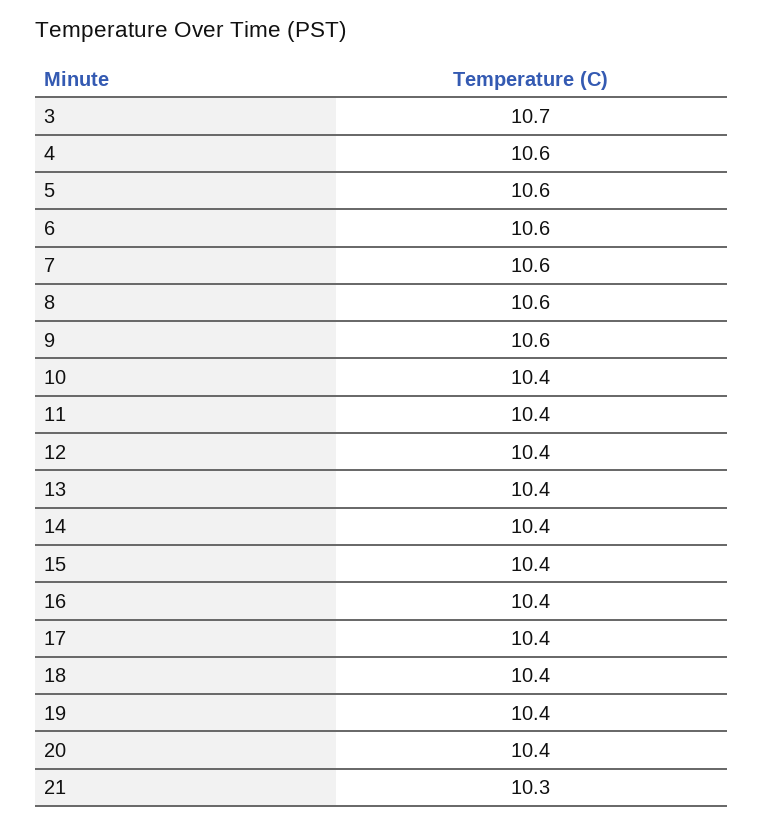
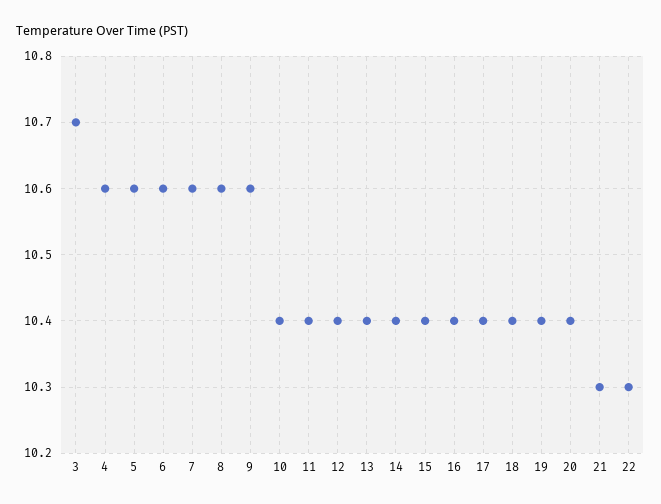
22: none -> 10.3

